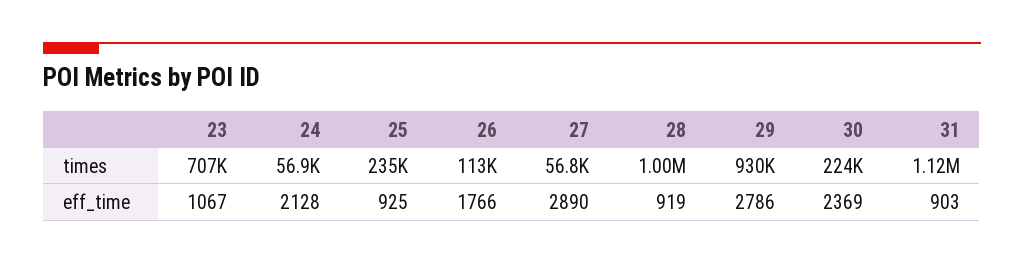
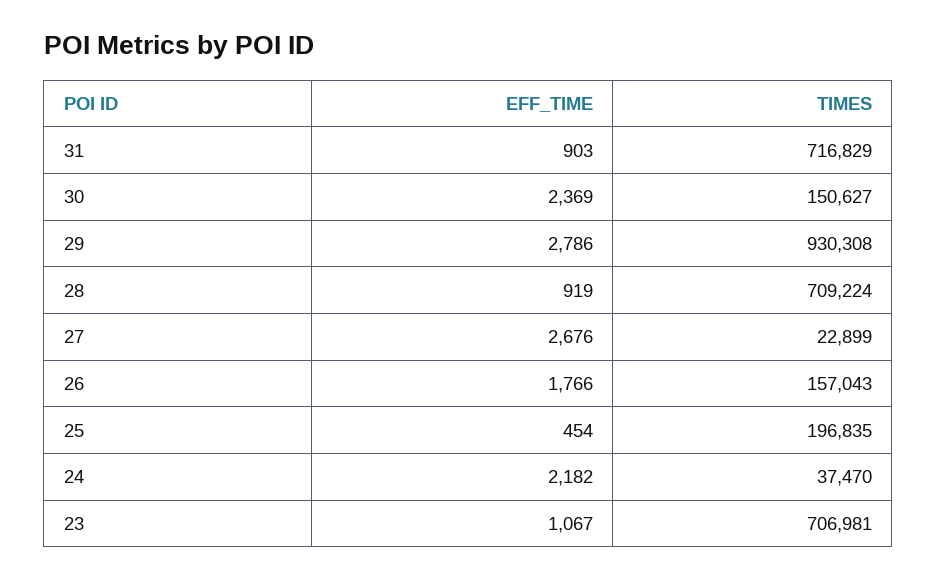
24, times: 56900 -> 37470
25, times: 235000 -> 196835
26, times: 113000 -> 157043
27, times: 56800 -> 22899
28, times: 1000000 -> 709224
30, times: 224000 -> 150627
31, times: 1120000 -> 716829
24, eff_time: 2128 -> 2182
25, eff_time: 925 -> 454
27, eff_time: 2890 -> 2676

